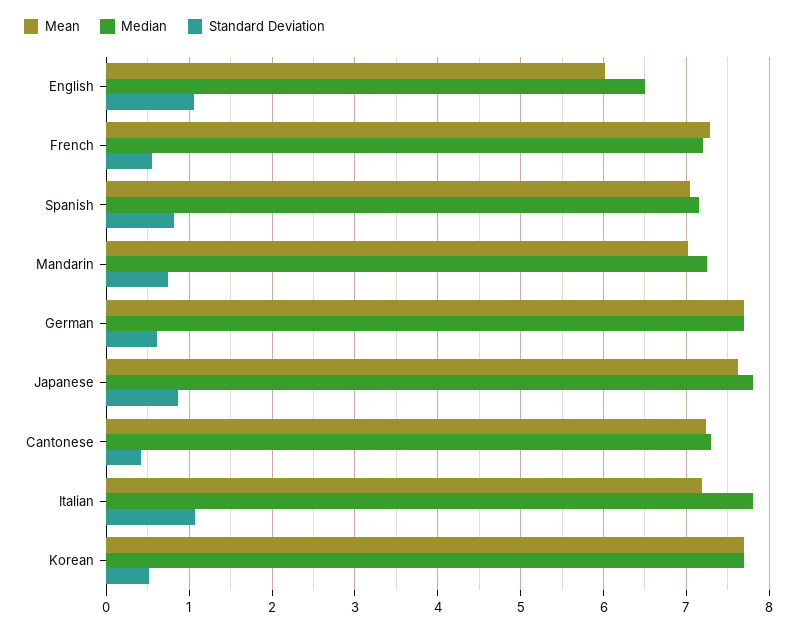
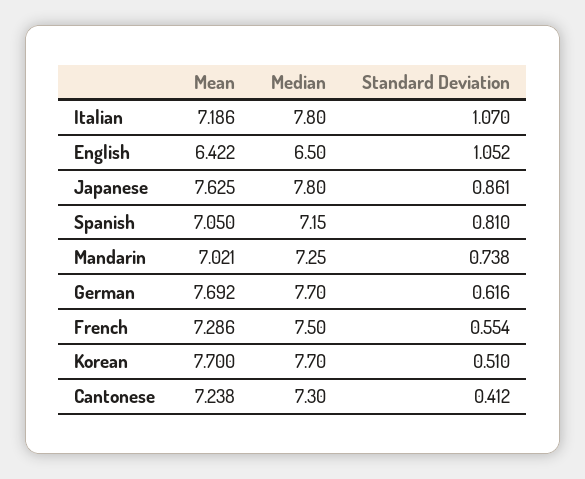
Mean, English: 6 -> 6.422
Median, French: 7.2 -> 7.5

